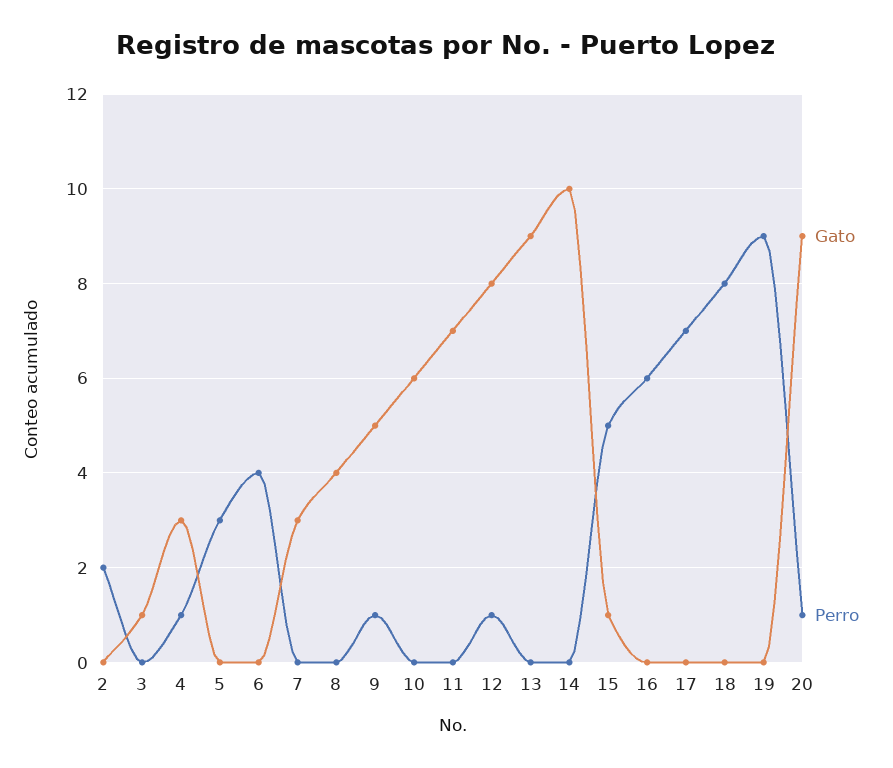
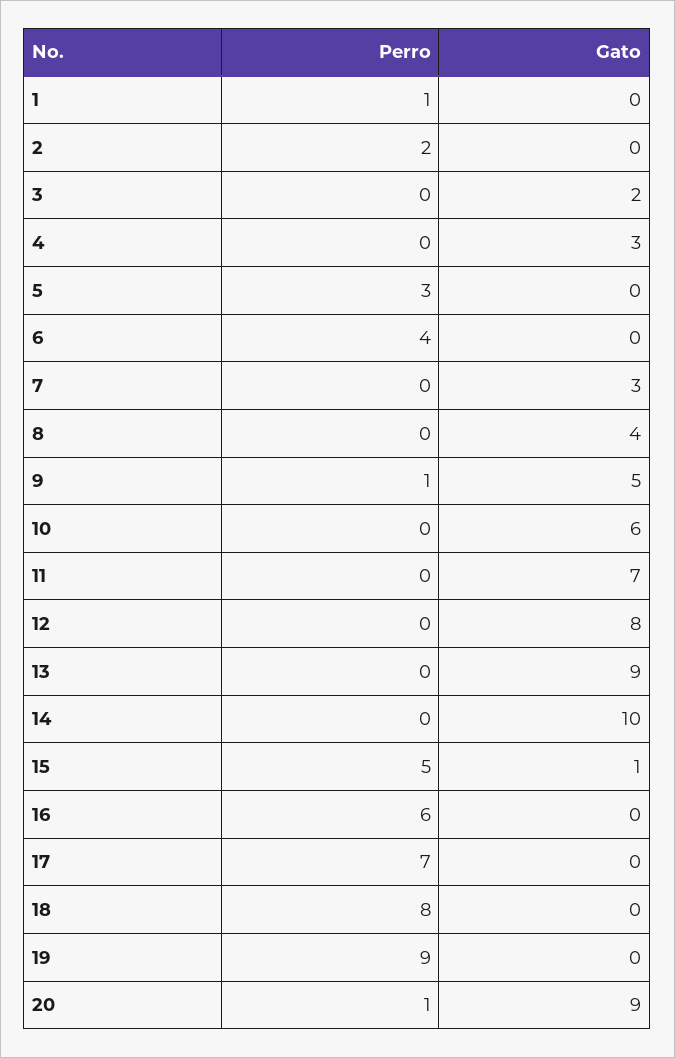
Gato, 3: 1 -> 2
Perro, 4: 1 -> 0
Perro, 12: 1 -> 0
Perro, 1: none -> 1
Gato, 1: none -> 0

